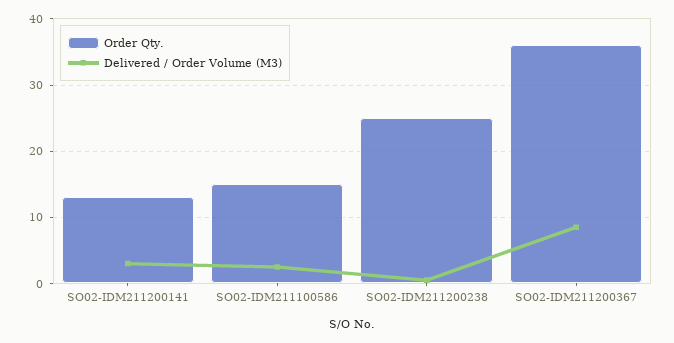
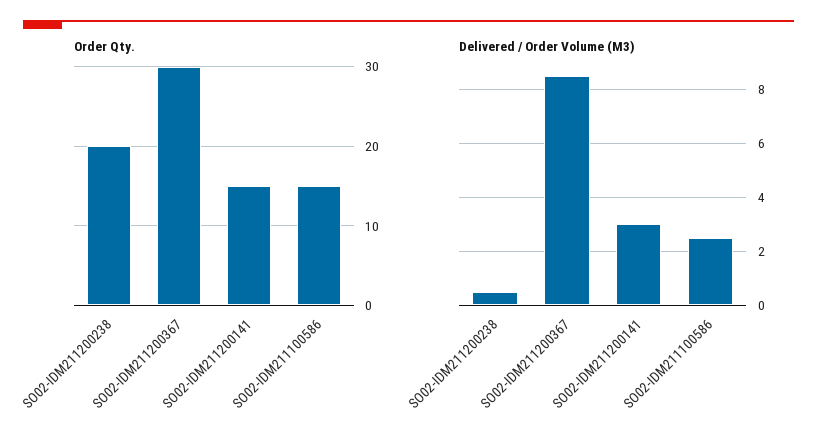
Order Qty., SO02-IDM211200141: 13 -> 15
Order Qty., SO02-IDM211200238: 25 -> 20
Order Qty., SO02-IDM211200367: 36 -> 30

